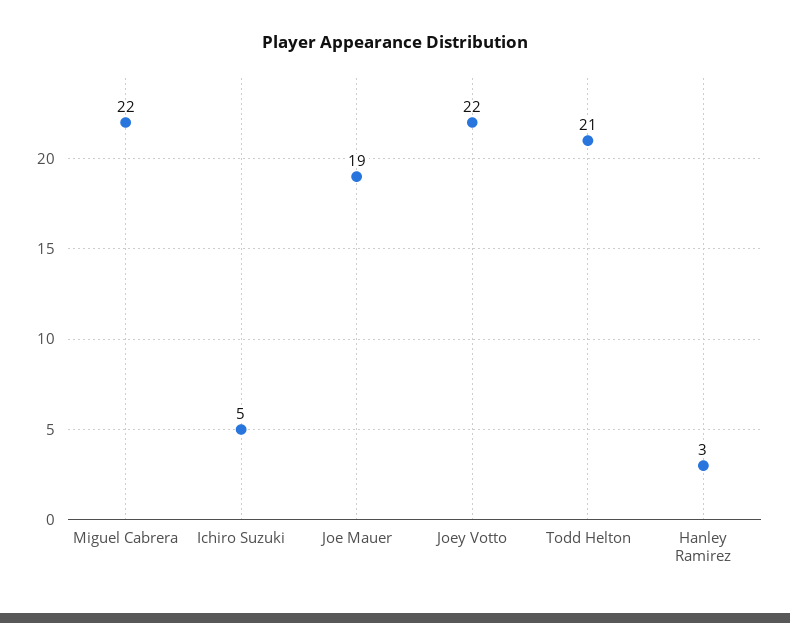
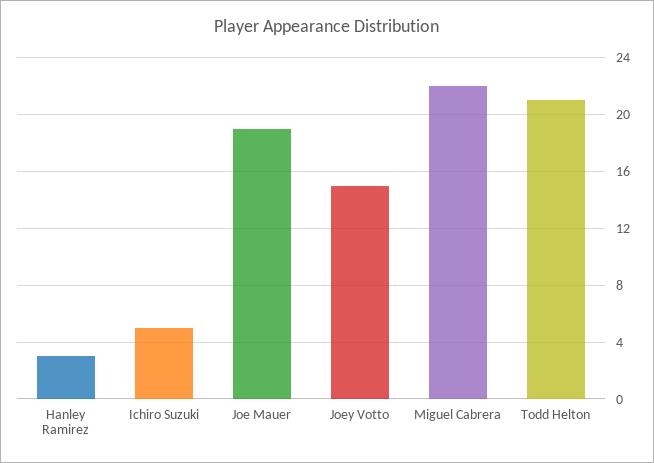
Joey Votto: 22 -> 15

